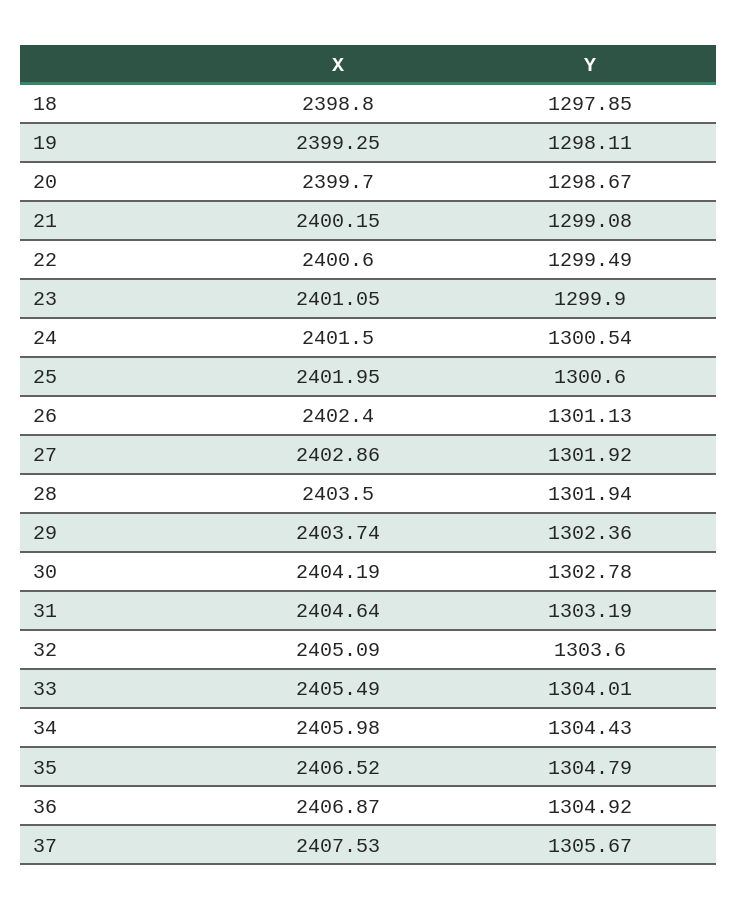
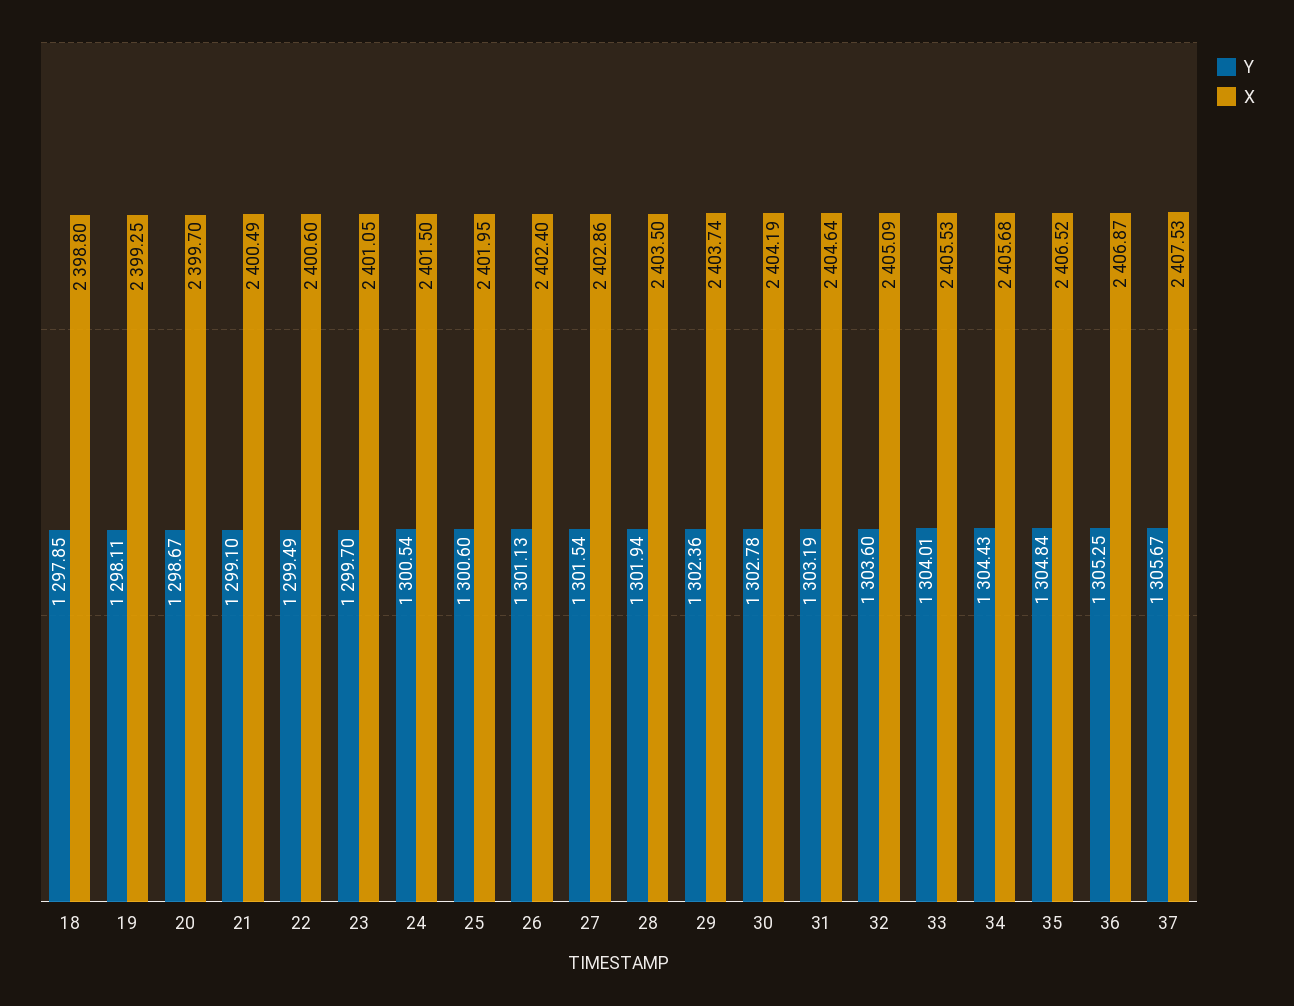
X, 21: 2400.15 -> 2400.49
Y, 21: 1299.08 -> 1299.1
Y, 23: 1299.9 -> 1299.7
Y, 27: 1301.92 -> 1301.54
X, 33: 2405.49 -> 2405.53
X, 34: 2405.98 -> 2405.68
Y, 35: 1304.79 -> 1304.84
Y, 36: 1304.92 -> 1305.25

